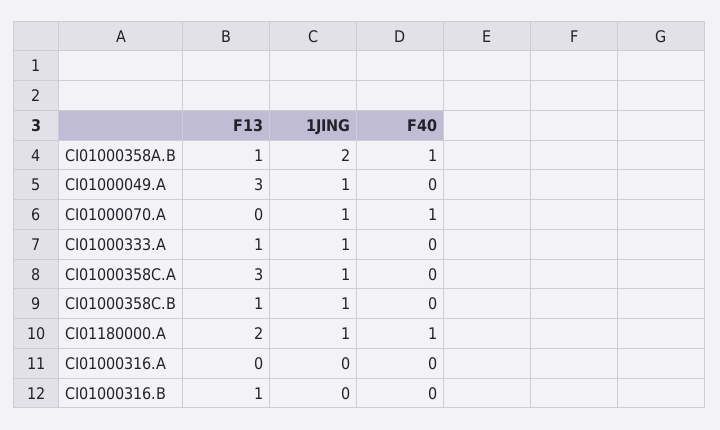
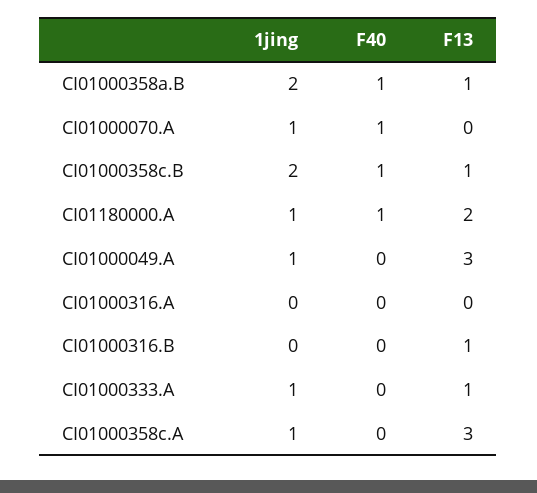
1JING, CI01000358C.B: 1 -> 2
F40, CI01000358C.B: 0 -> 1

